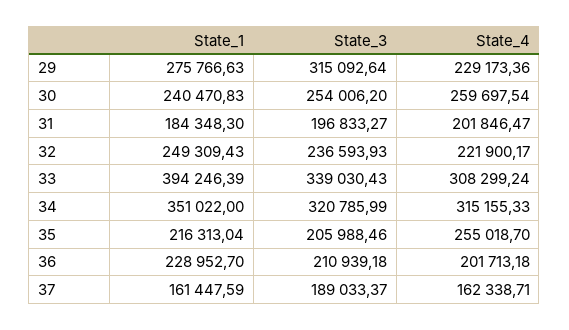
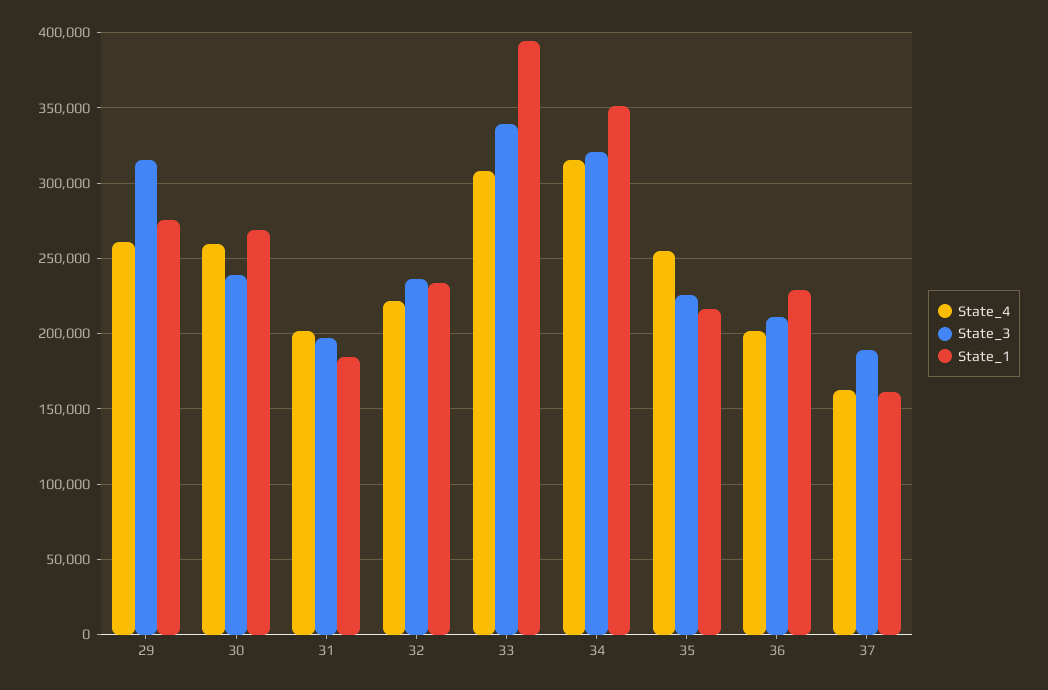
State_4, 29: 229173.36 -> 260000
State_1, 30: 240470.83 -> 270000
State_3, 30: 254006.2 -> 240000
State_1, 32: 249309.43 -> 235000
State_3, 35: 205988.46 -> 225000

